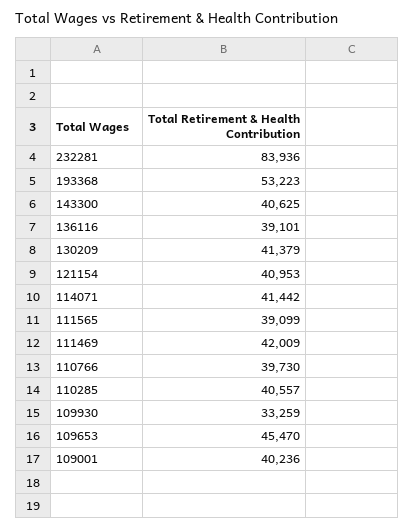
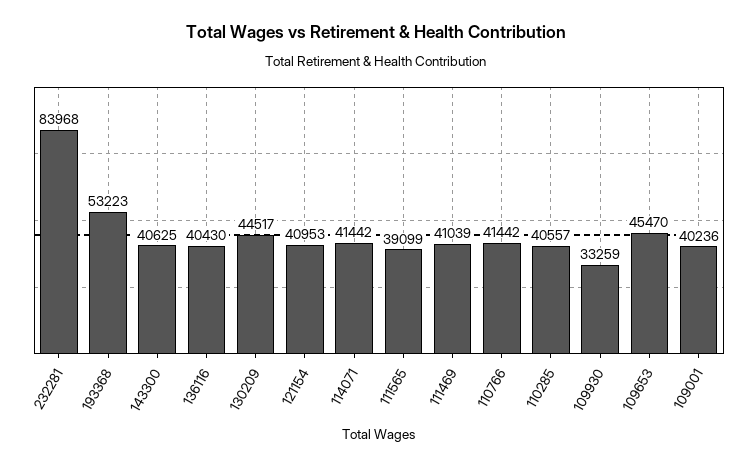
232281: 83936 -> 83968
136116: 39101 -> 40430
130209: 41379 -> 44517
111469: 42009 -> 41039
110766: 39730 -> 41442

